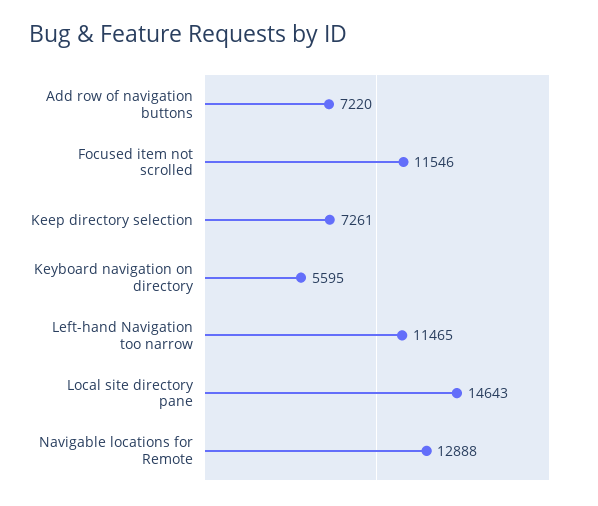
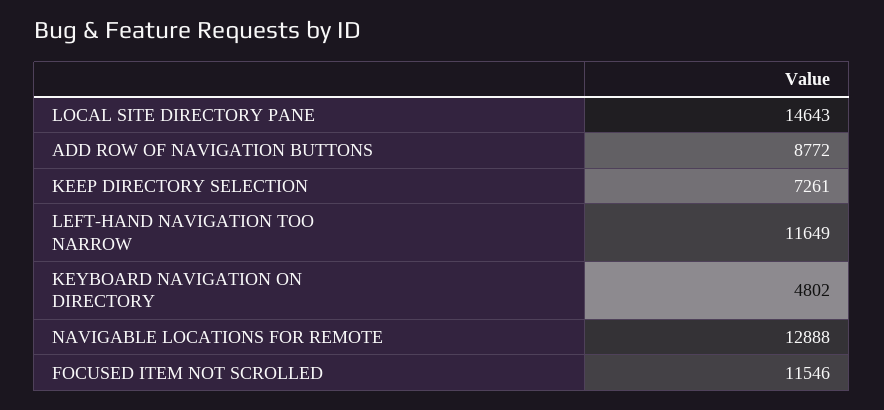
Add row of navigation buttons: 7220 -> 8772
Keyboard navigation on directory: 5595 -> 4802
Left-hand Navigation too narrow: 11465 -> 11649

